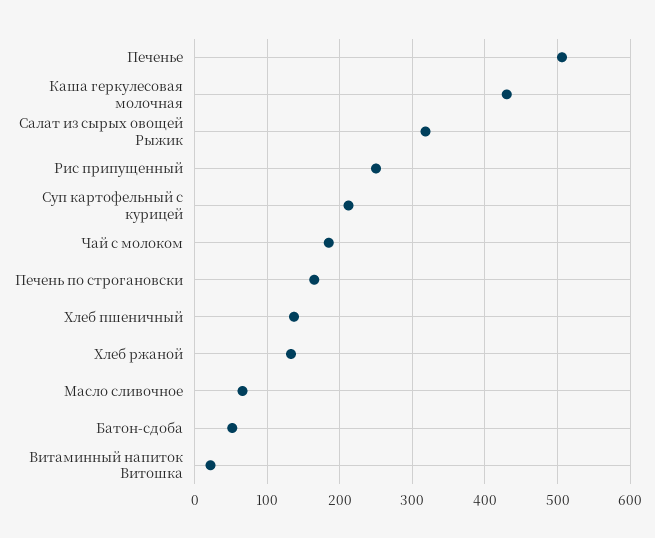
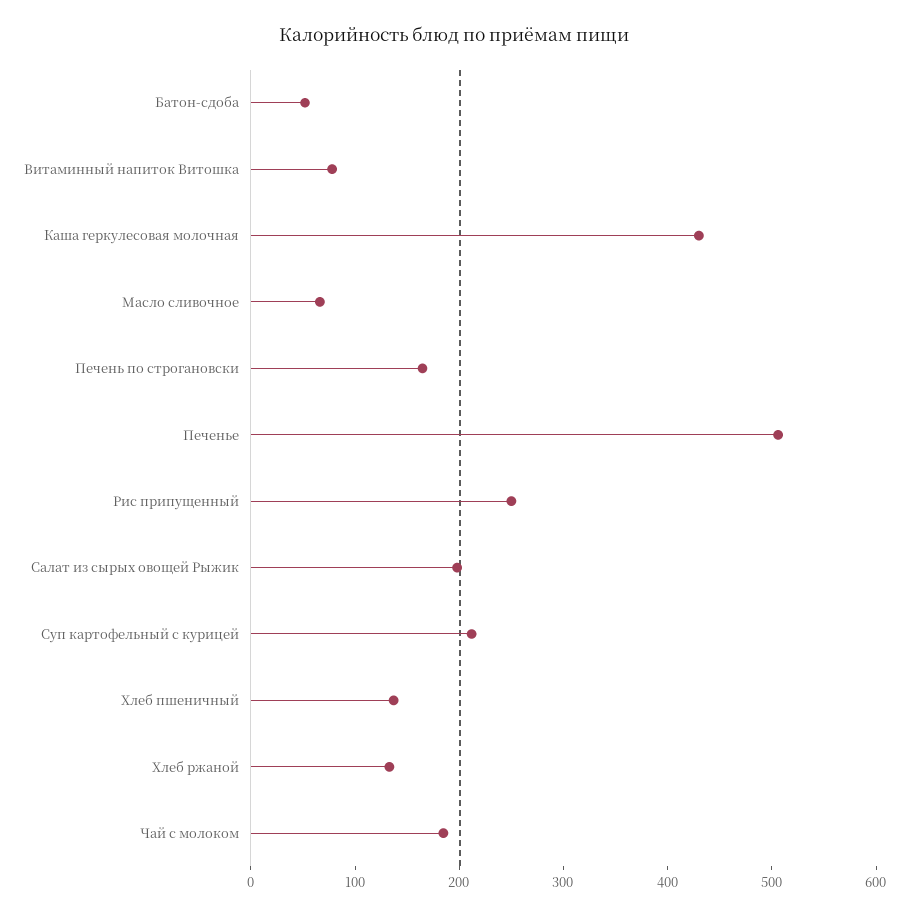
Салат из сырых овощей Рыжик: 320 -> 200
Витаминный напиток Витошка: 20 -> 80

